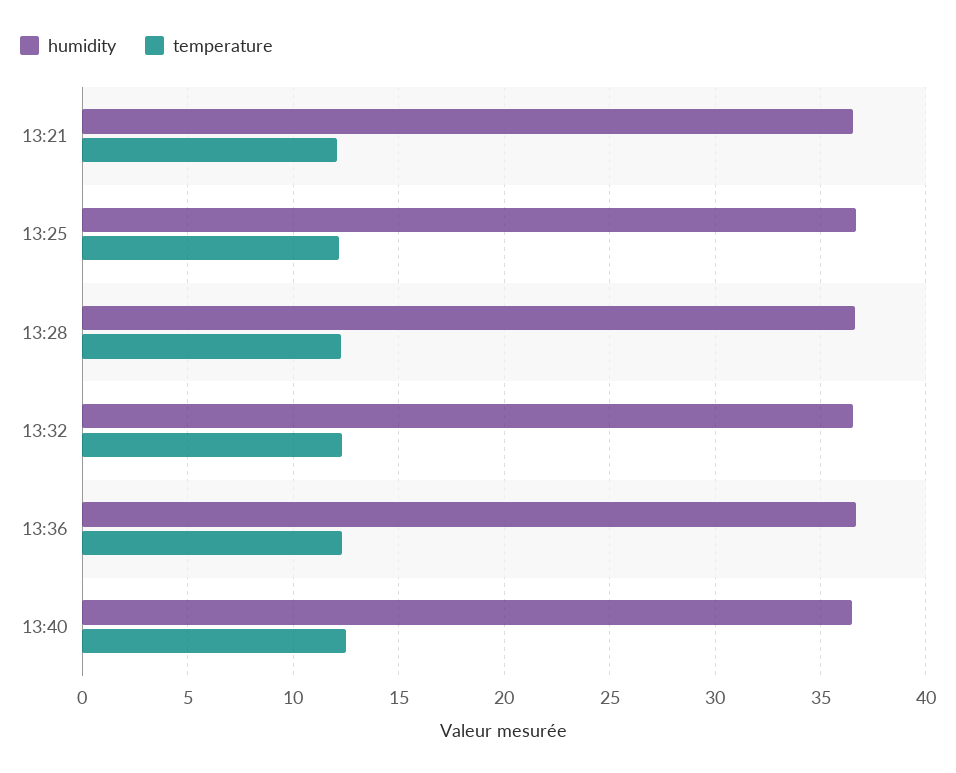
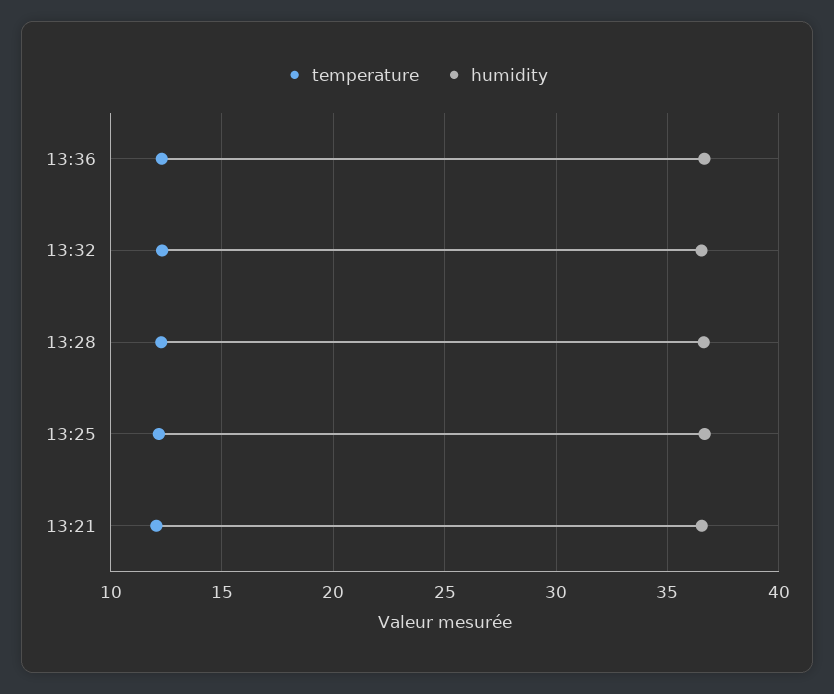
humidity, 13:40: 36.5 -> none
temperature, 13:40: 12.5 -> none

